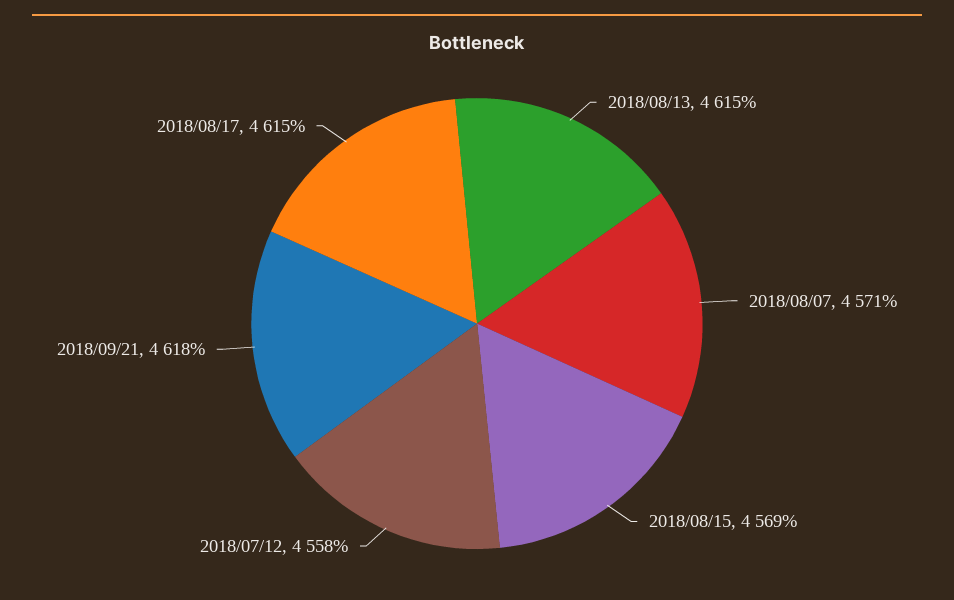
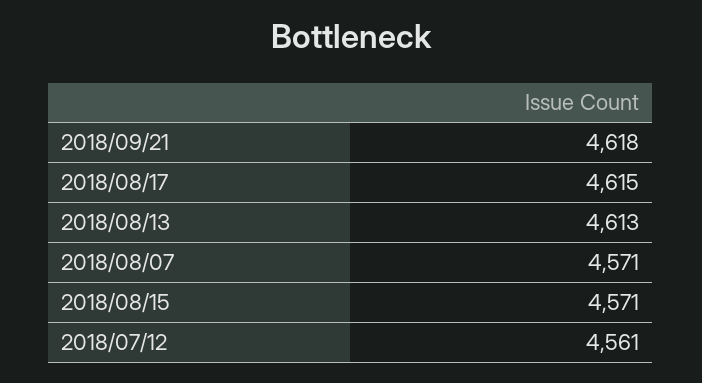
2018/08/13: 4615 -> 4613
2018/08/15: 4569 -> 4571
2018/07/12: 4558 -> 4561

